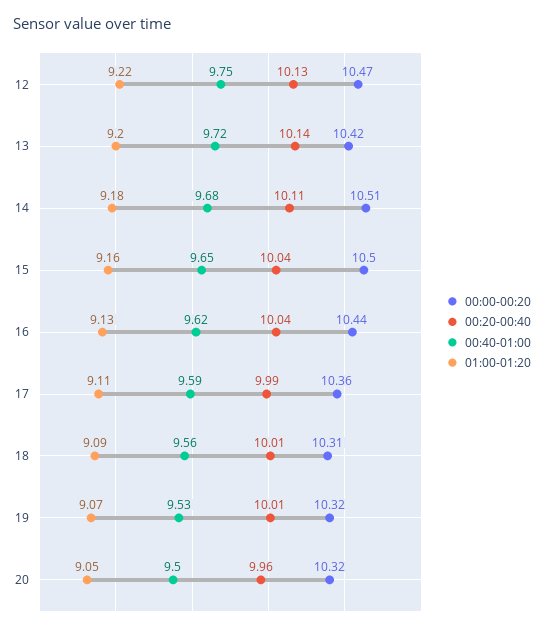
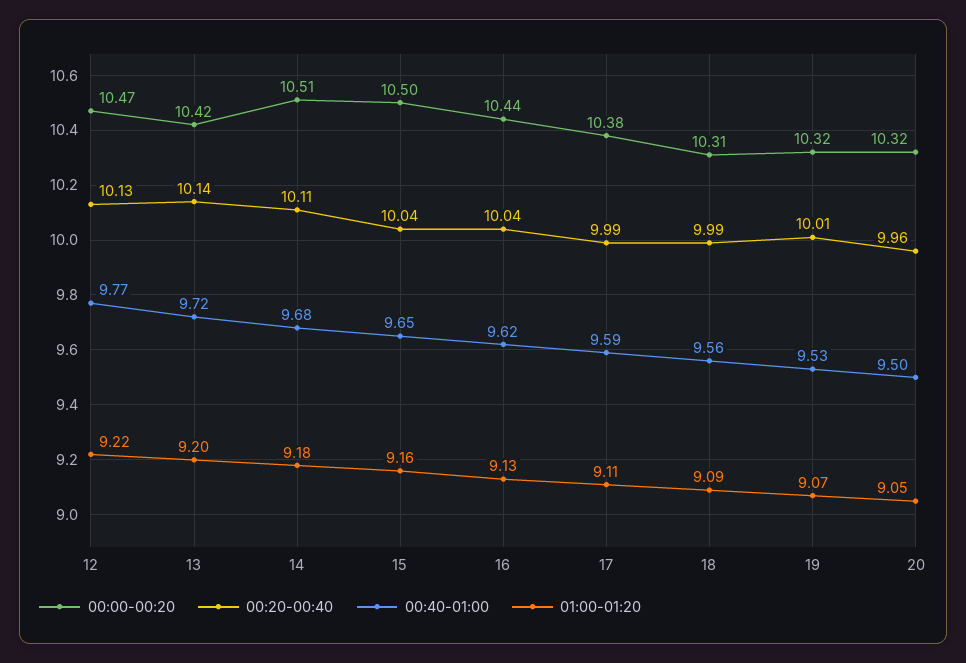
00:40-01:00, 12: 9.75 -> 9.77
00:00-00:20, 17: 10.36 -> 10.38
00:20-00:40, 18: 10.01 -> 9.99

